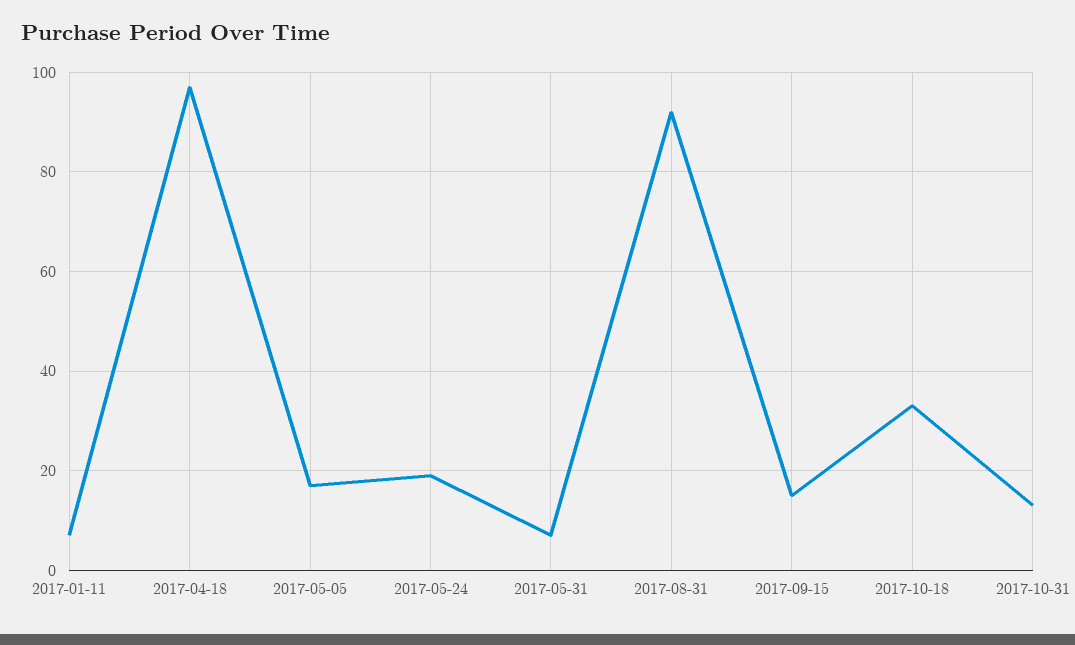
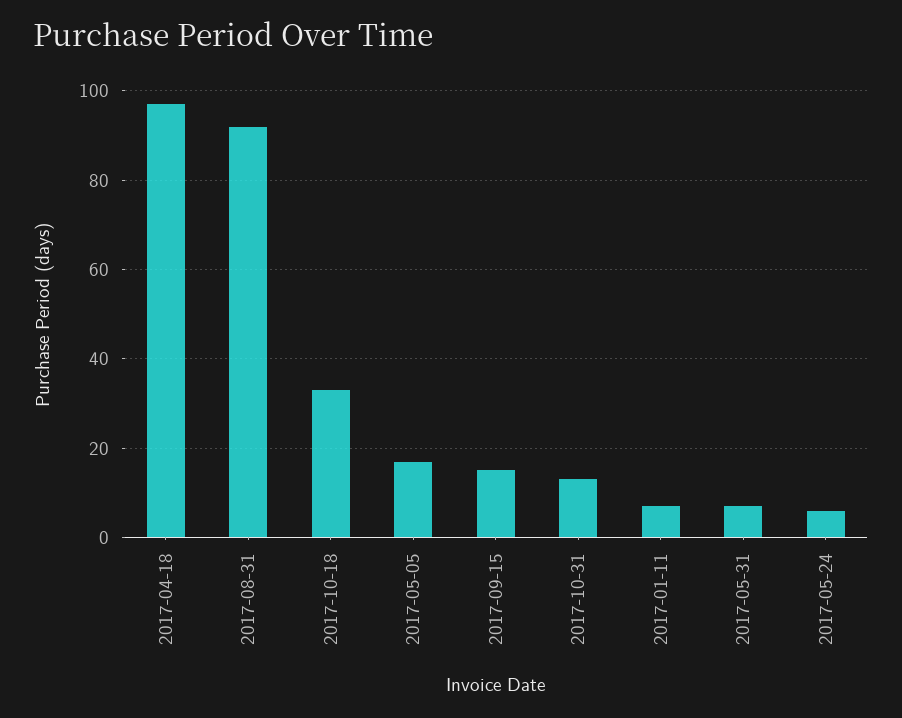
2017-05-24: 20 -> 5

